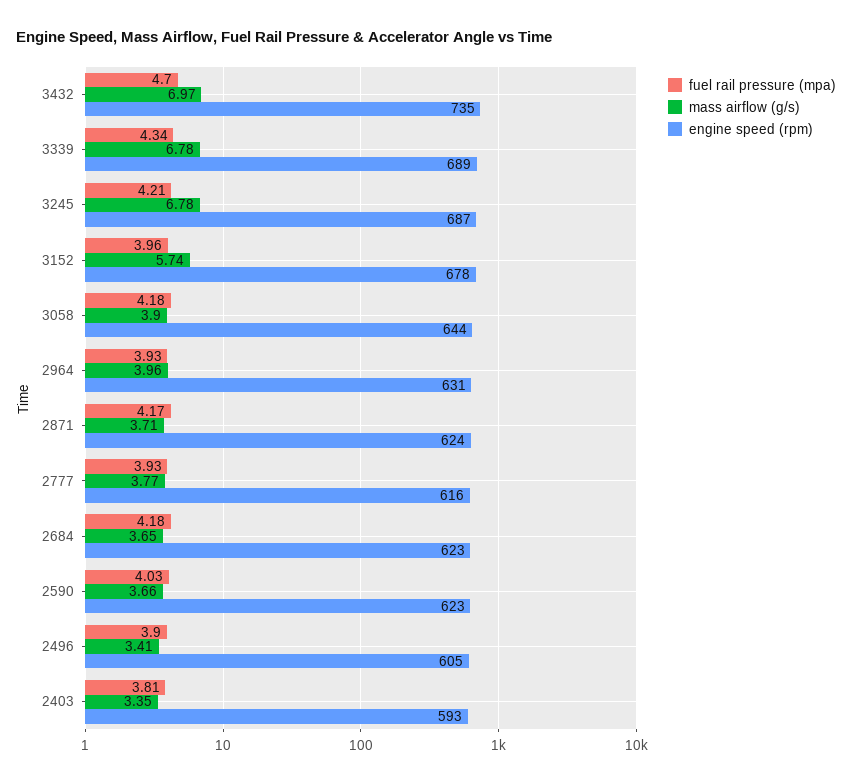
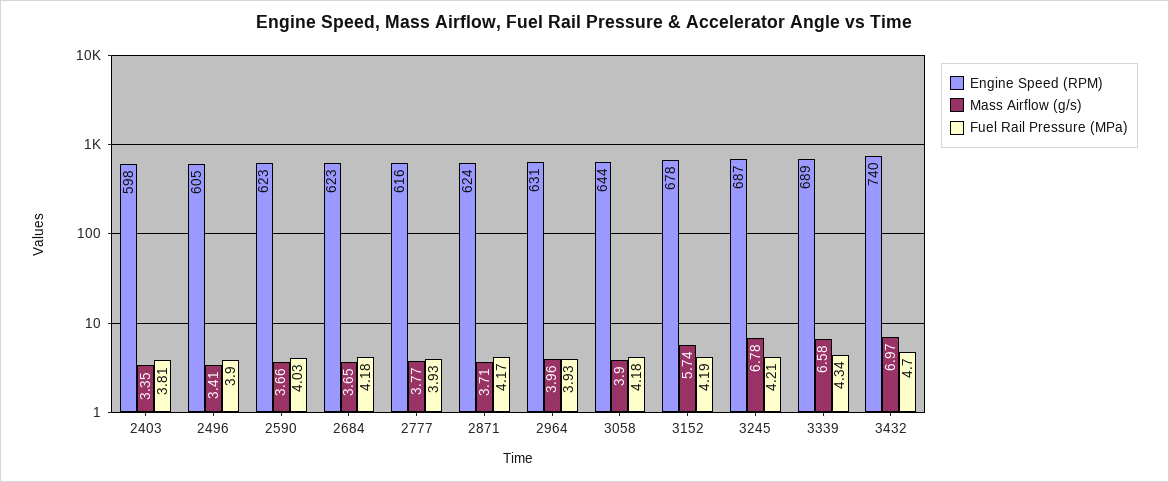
engine speed (rpm), 3432: 735 -> 740
mass airflow (g/s), 3339: 6.78 -> 6.58
fuel rail pressure (mpa), 3152: 3.96 -> 4.19
engine speed (rpm), 2403: 593 -> 598

